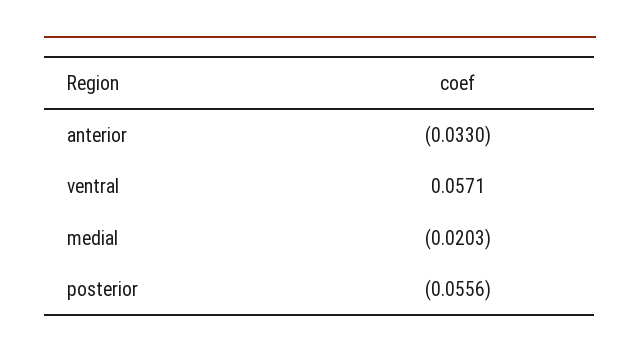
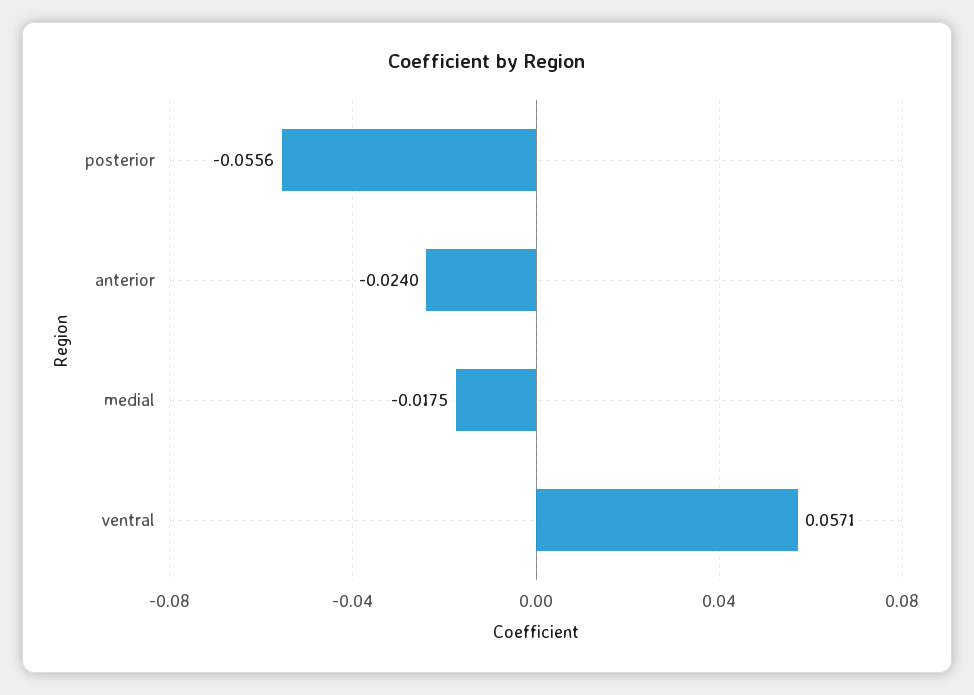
anterior: -0.033 -> -0.024
medial: -0.0203 -> -0.0175

